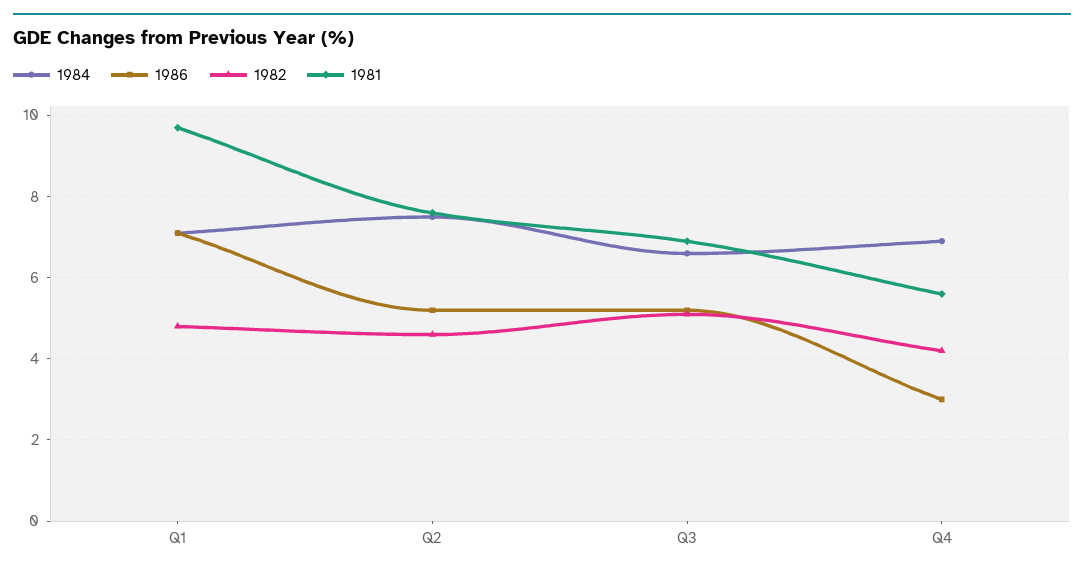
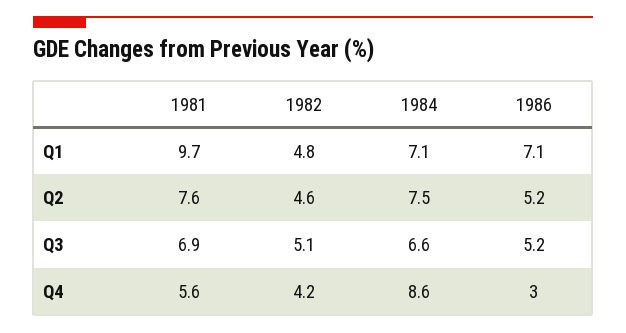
1984, Q4: 7 -> 8.6

